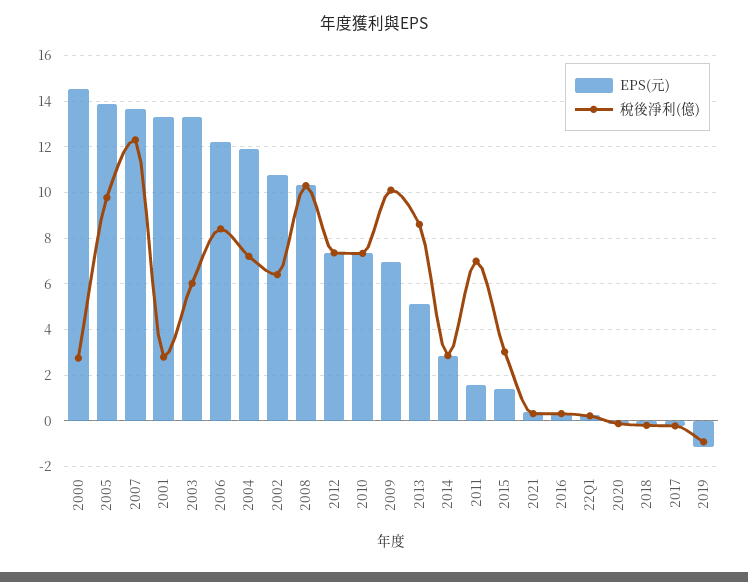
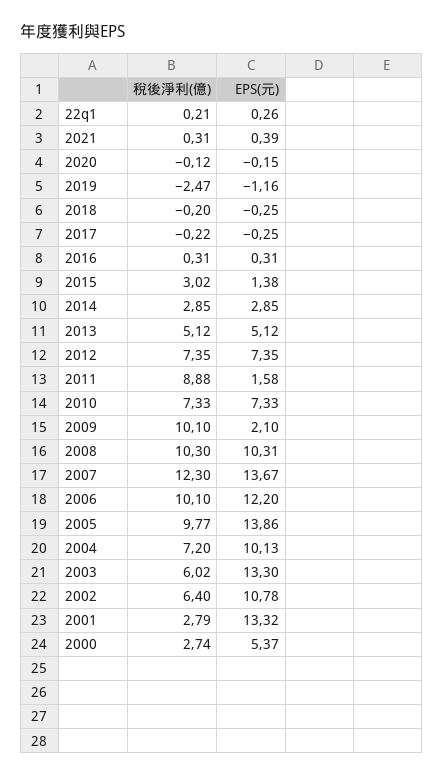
EPS(元), 2000: 14.5 -> 5.37
稅後淨利(億), 2006: 8.5 -> 10.1
EPS(元), 2004: 12 -> 10.13
EPS(元), 2009: 7 -> 2.1
稅後淨利(億), 2013: 8.5 -> 5.12
稅後淨利(億), 2011: 7 -> 8.88
稅後淨利(億), 2019: -1 -> -2.47

